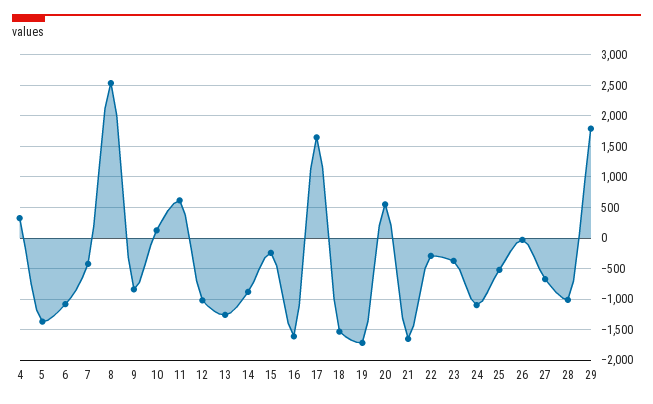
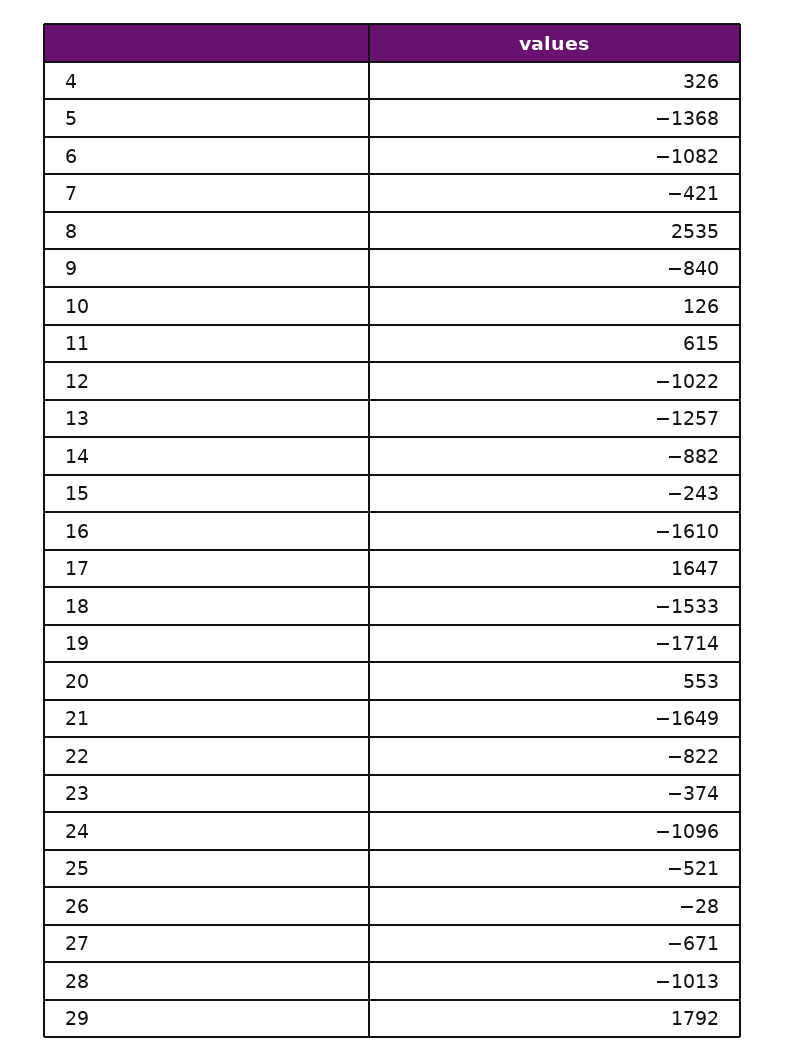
22: -300 -> -822

